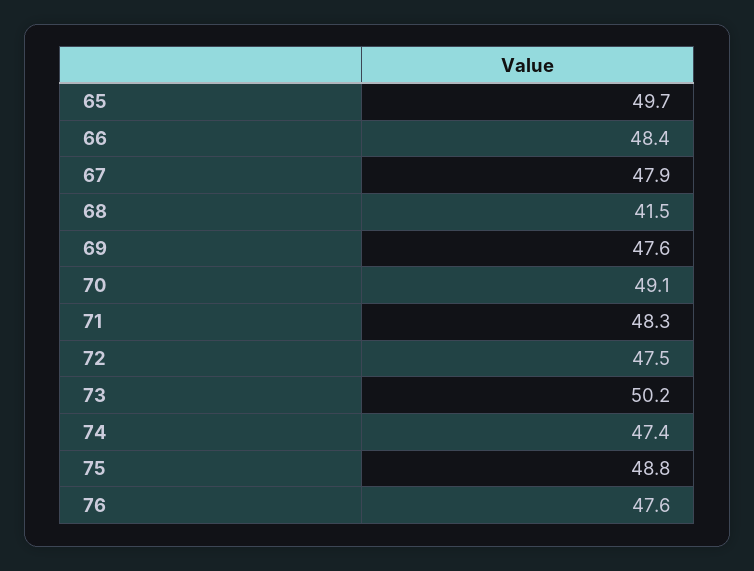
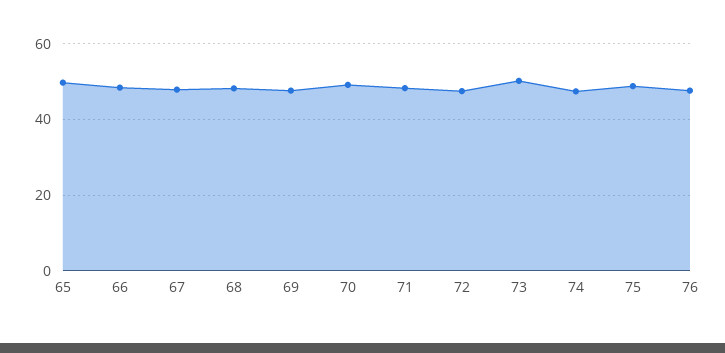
68: 41.5 -> 48

